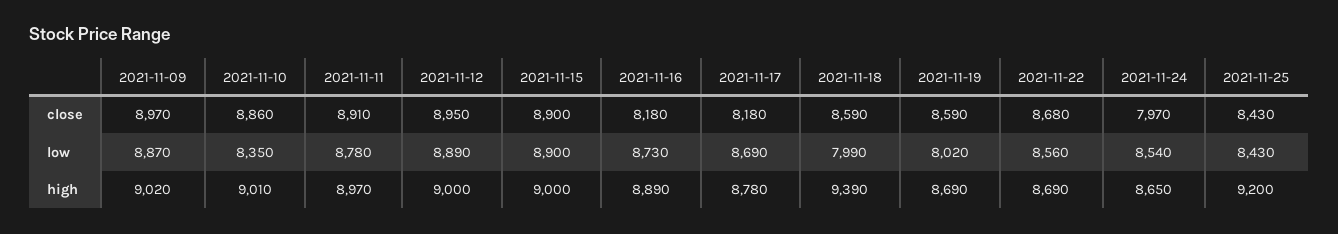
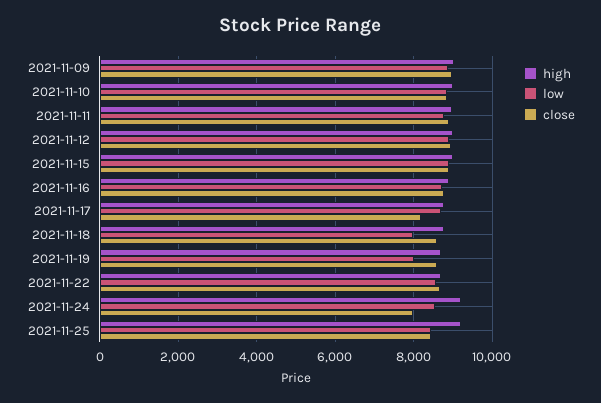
close, 2021-11-16: 8180 -> 8800
low, 2021-11-10: 8350 -> 8800
high, 2021-11-18: 9390 -> 8800
high, 2021-11-24: 8650 -> 9200

